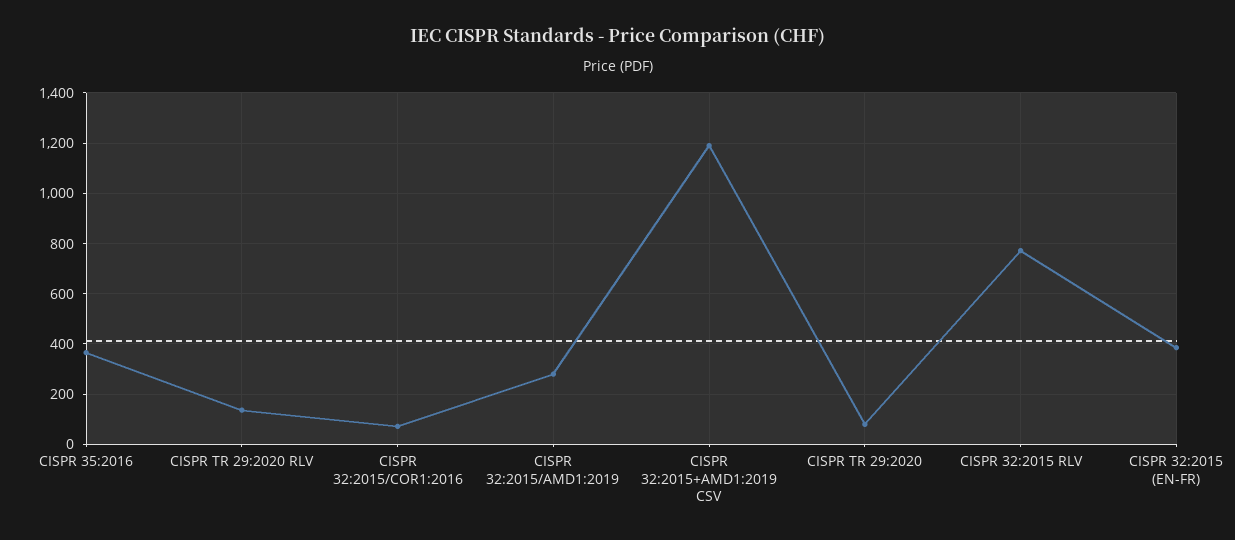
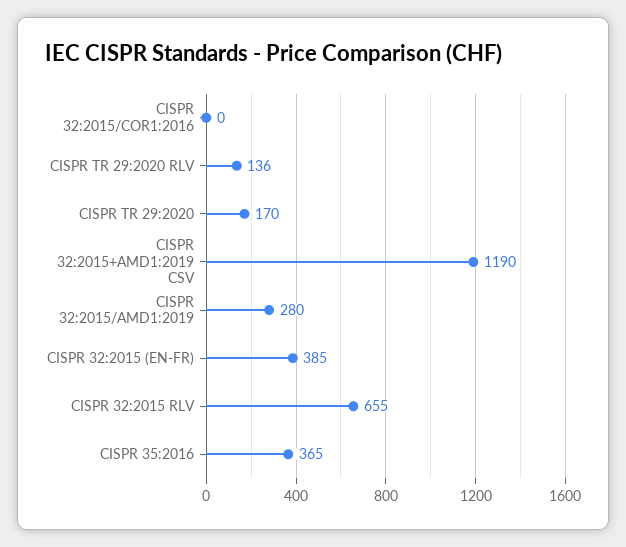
CISPR 32:2015/COR1:2016: 75 -> 0
CISPR TR 29:2020: 75 -> 170
CISPR 32:2015 RLV: 775 -> 655

